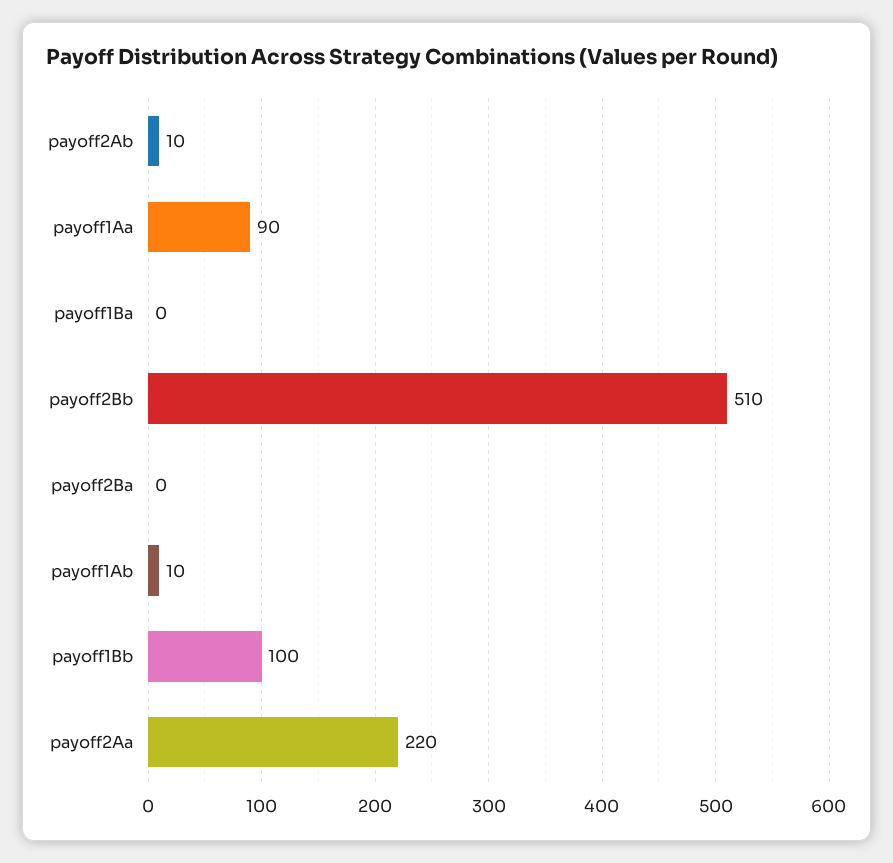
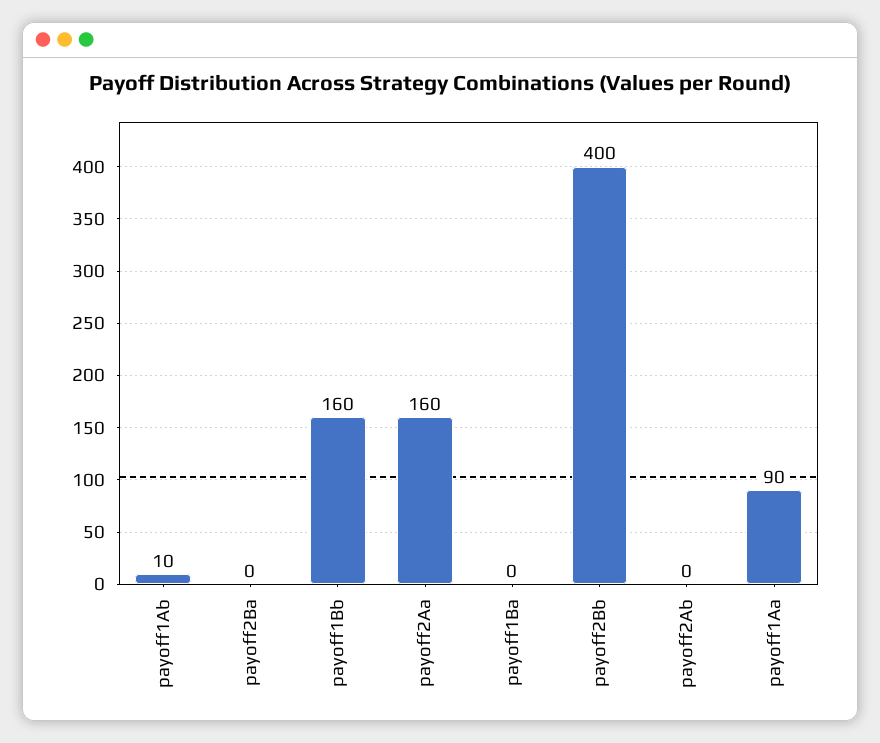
payoff2Ab: 10 -> 0
payoff2Bb: 510 -> 400
payoff1Bb: 100 -> 160
payoff2Aa: 220 -> 160

